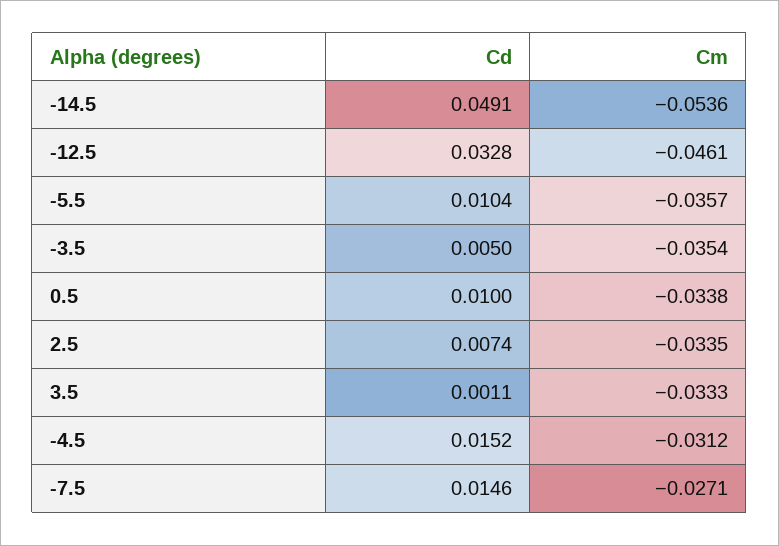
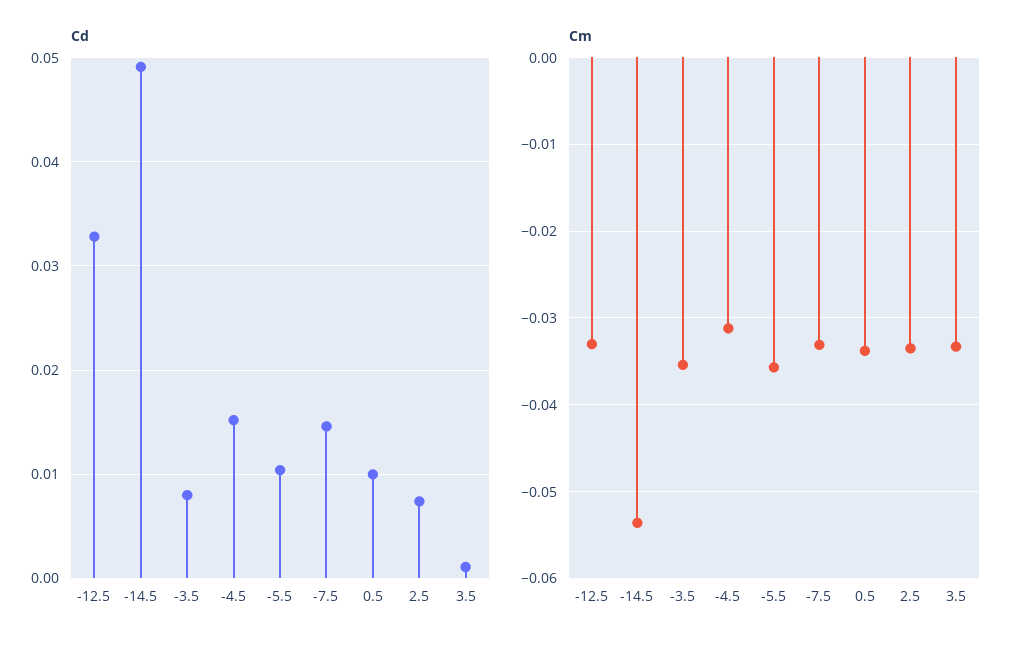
Cm, -12.5: -0.0461 -> -0.033
Cd, -3.5: 0.005 -> 0.008
Cm, -7.5: -0.0271 -> -0.033

